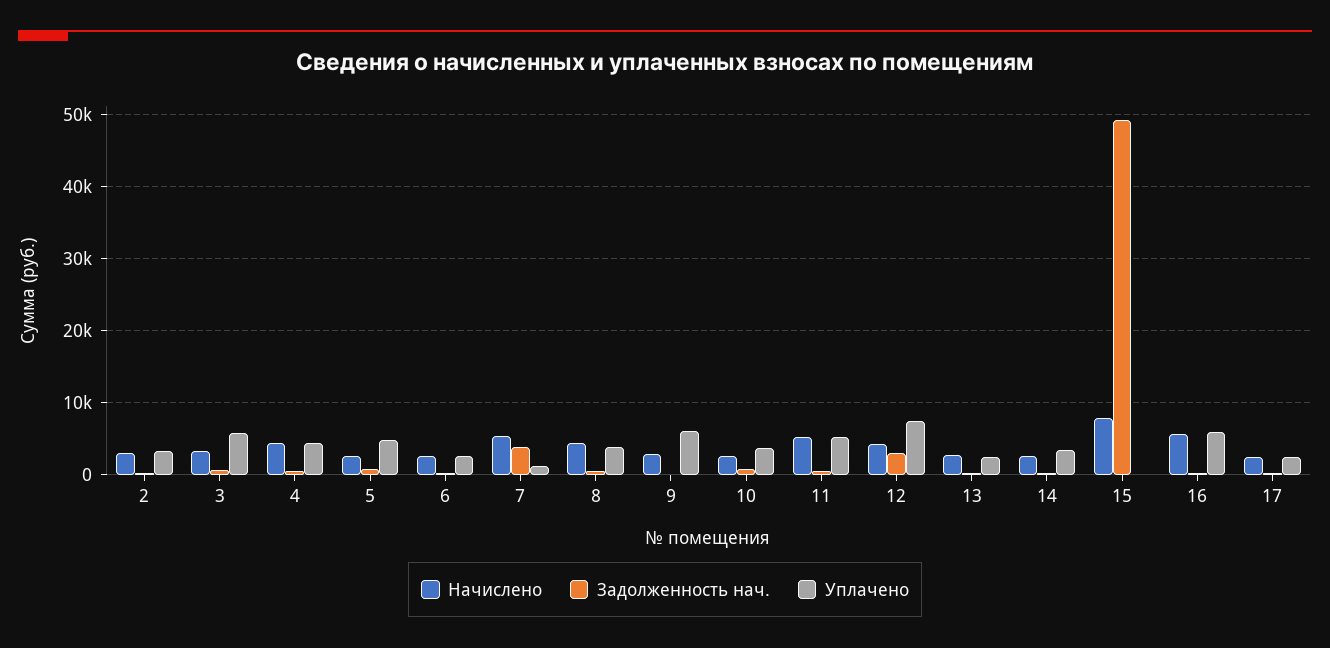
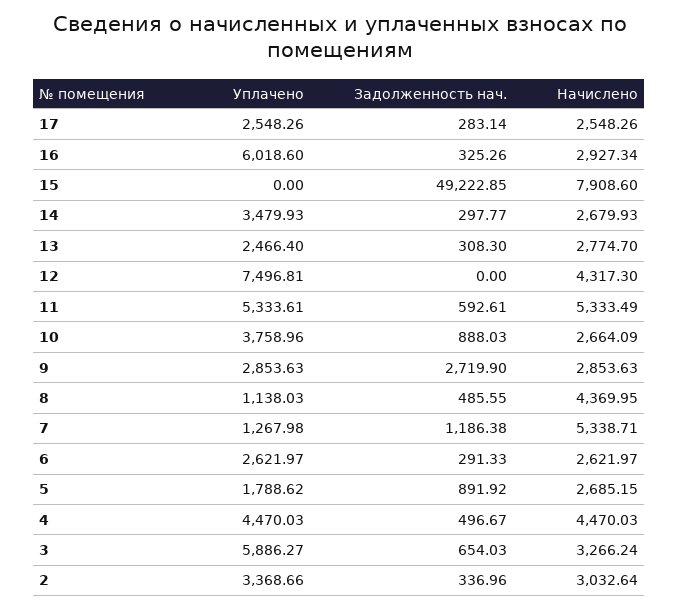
Уплачено, 5: 5000 -> 1788.62
Задолженность нач., 7: 4000 -> 1186.38
Уплачено, 8: 4000 -> 1138.03
Задолженность нач., 9: 0 -> 2719.9
Уплачено, 9: 6000 -> 2853.63
Задолженность нач., 12: 3000 -> 0
Начислено, 16: 6000 -> 2927.34

